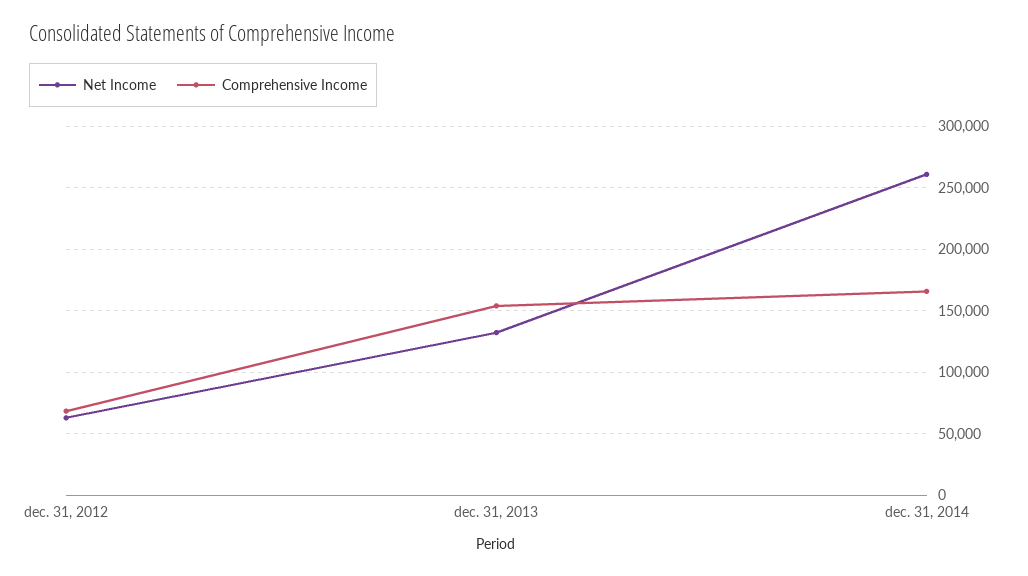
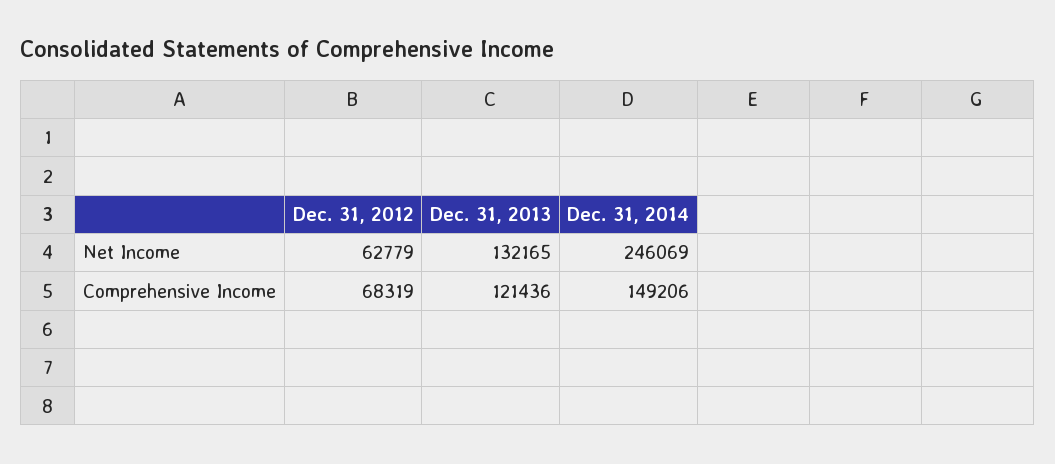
Comprehensive Income, dec. 31, 2013: 155000 -> 121436
Net Income, dec. 31, 2014: 260000 -> 246069
Comprehensive Income, dec. 31, 2014: 165000 -> 149206

